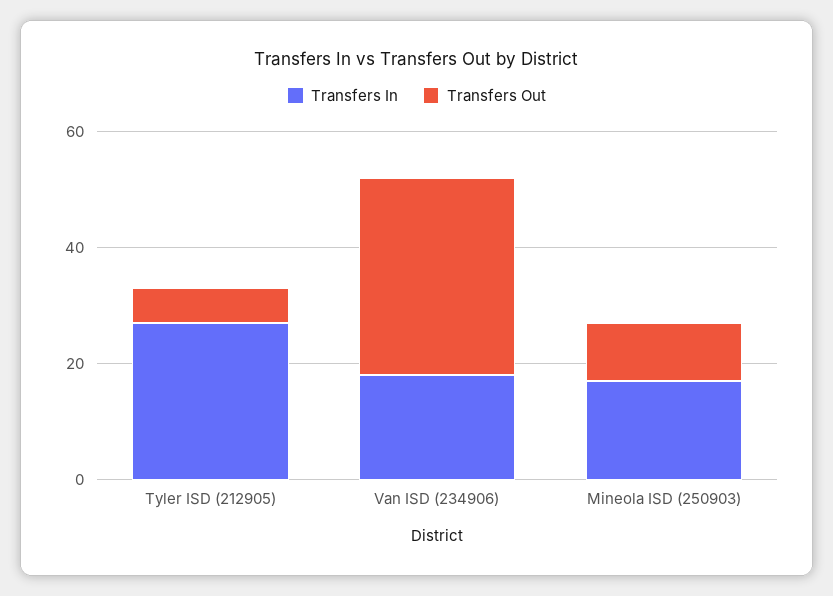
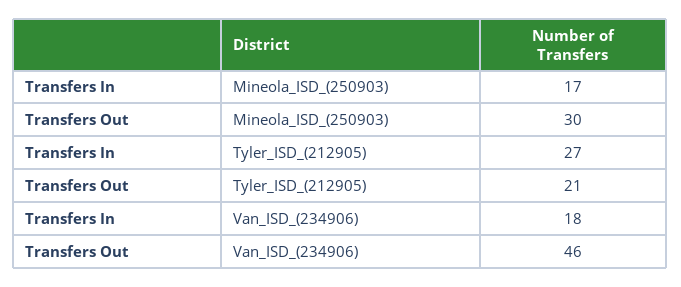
Transfers Out, Tyler ISD (212905): 5 -> 21
Transfers Out, Van ISD (234906): 35 -> 46
Transfers Out, Mineola ISD (250903): 10 -> 30

